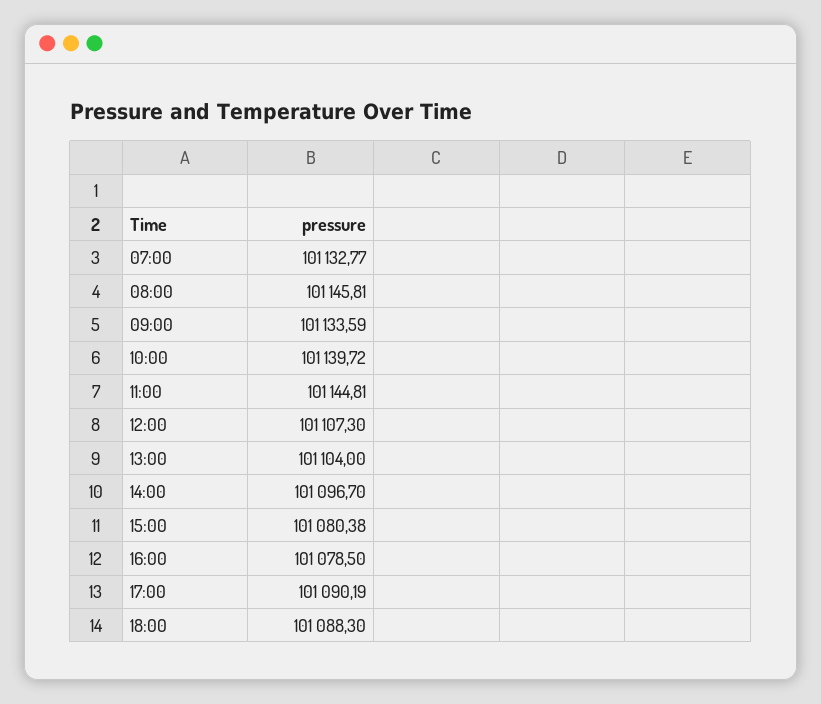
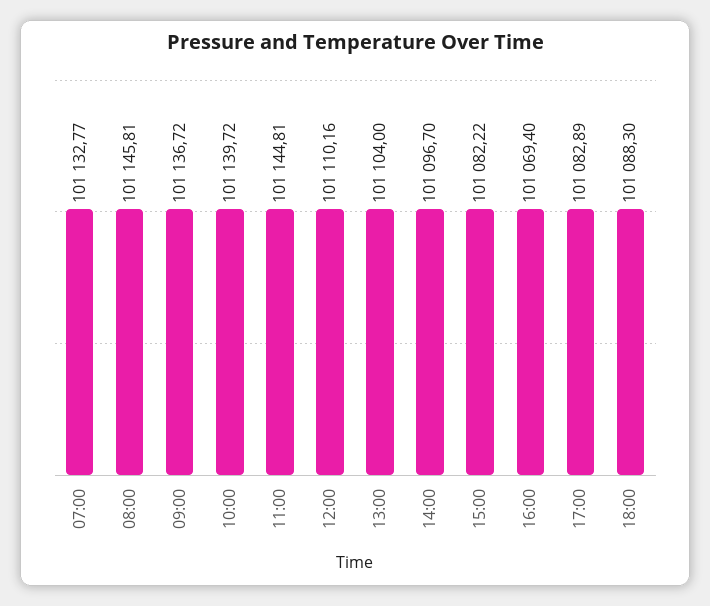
09:00: 101133.59 -> 101136.72
12:00: 101107.3 -> 101110.16
15:00: 101080.38 -> 101082.22
16:00: 101078.5 -> 101069.4
17:00: 101090.19 -> 101082.89

